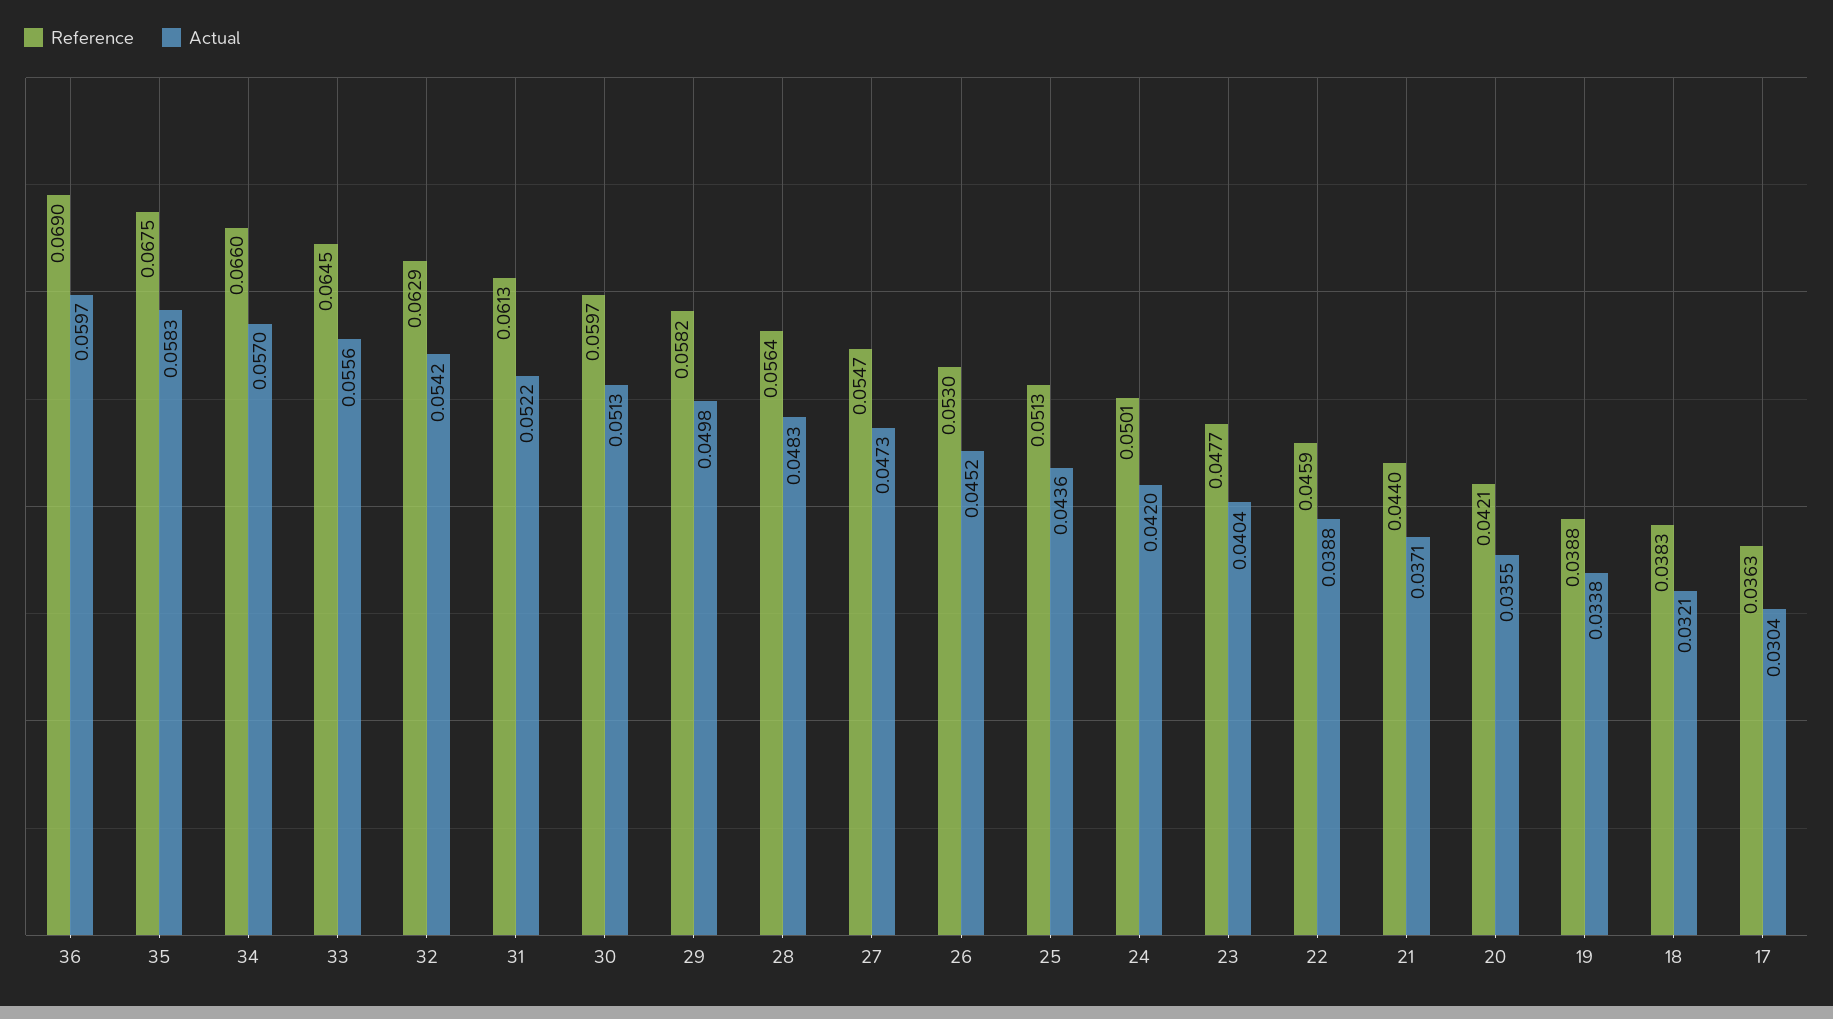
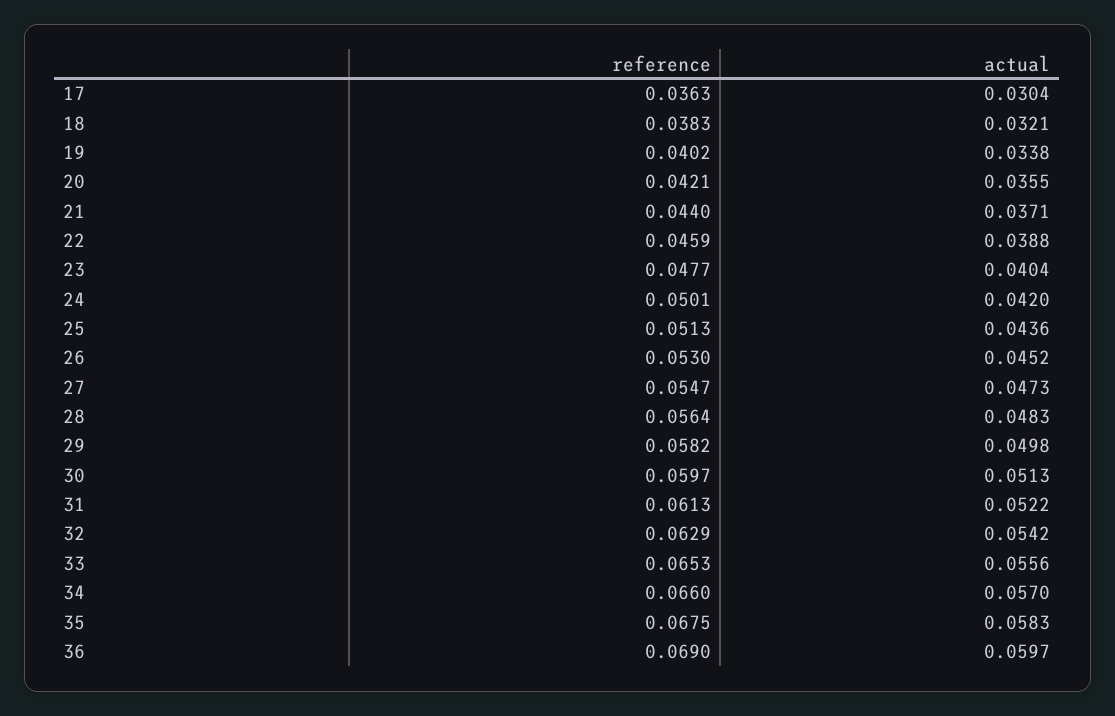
Reference, 33: 0.0645 -> 0.0653
Reference, 19: 0.0388 -> 0.0402

